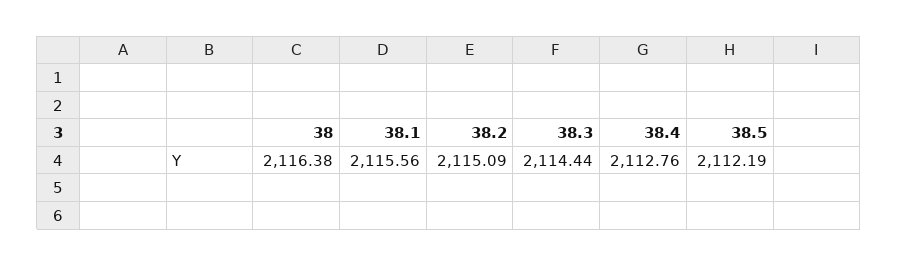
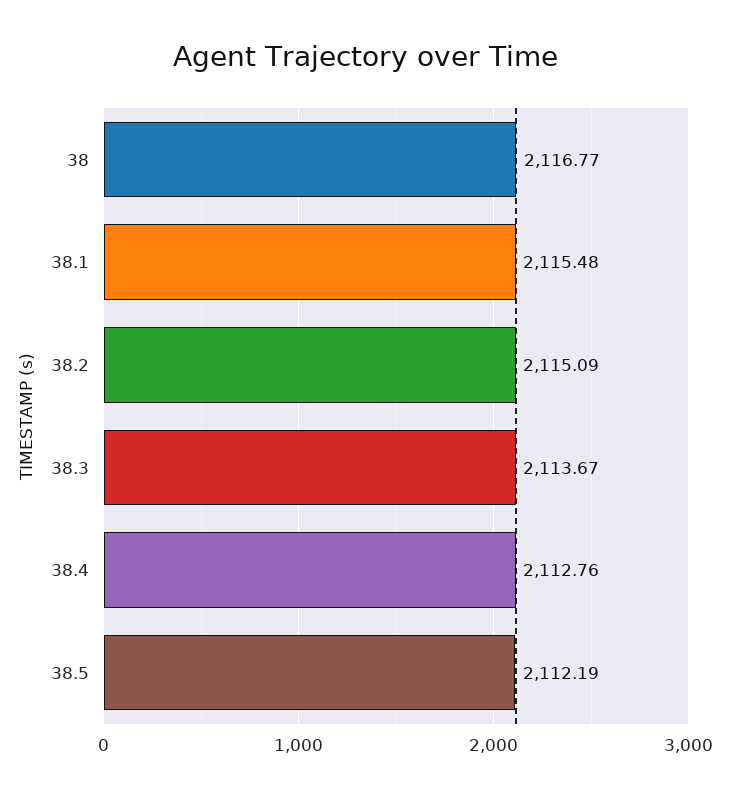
38: 2116.38 -> 2116.77
38.1: 2115.56 -> 2115.48
38.3: 2114.44 -> 2113.67

